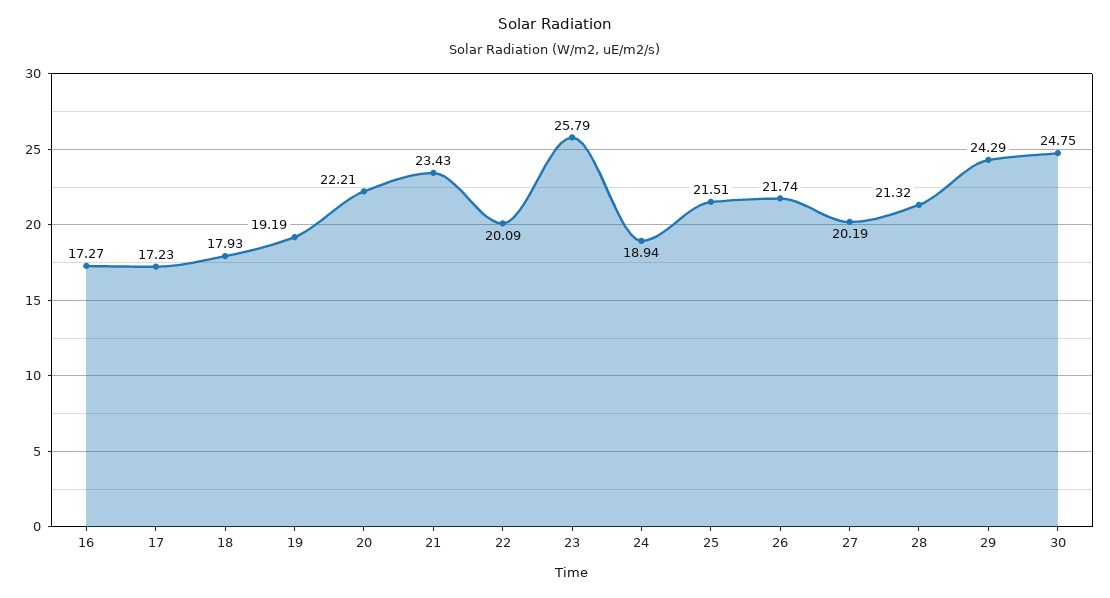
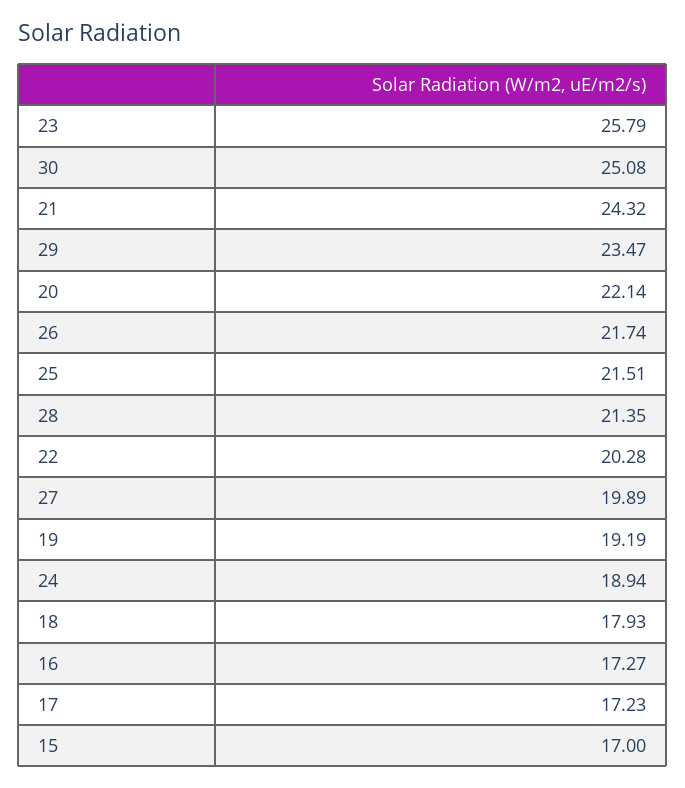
20: 22.21 -> 22.14
21: 23.43 -> 24.32
22: 20.09 -> 20.28
27: 20.19 -> 19.89
28: 21.32 -> 21.35
29: 24.29 -> 23.47
30: 24.75 -> 25.08
15: none -> 17

